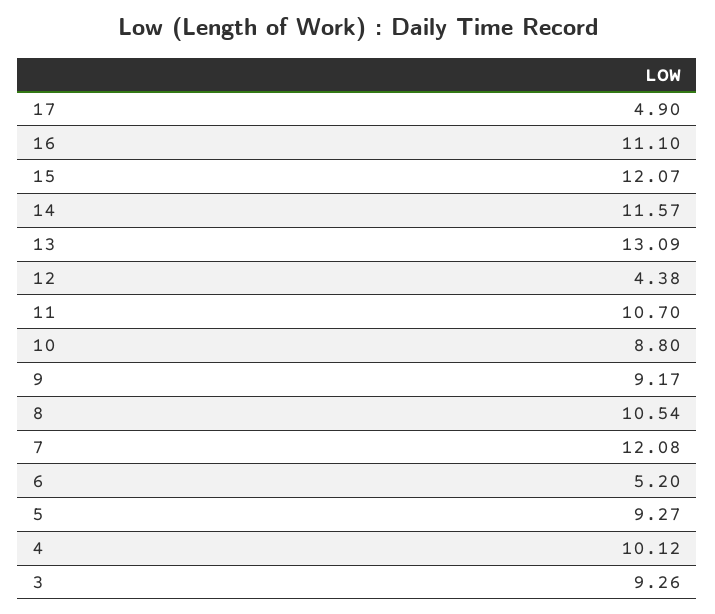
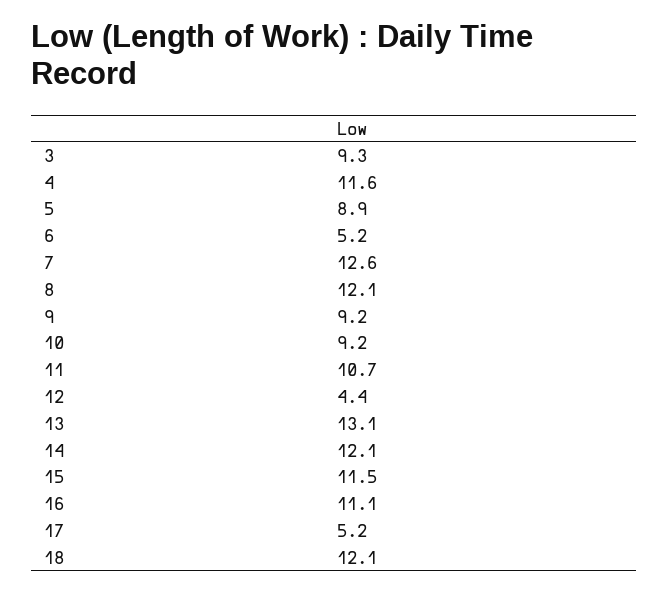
17: 4.9 -> 5.2
15: 12.07 -> 11.5
14: 11.57 -> 12.1
10: 8.8 -> 9.2
8: 10.54 -> 12.1
7: 12.08 -> 12.6
5: 9.27 -> 8.9
4: 10.12 -> 11.6
18: none -> 12.1

